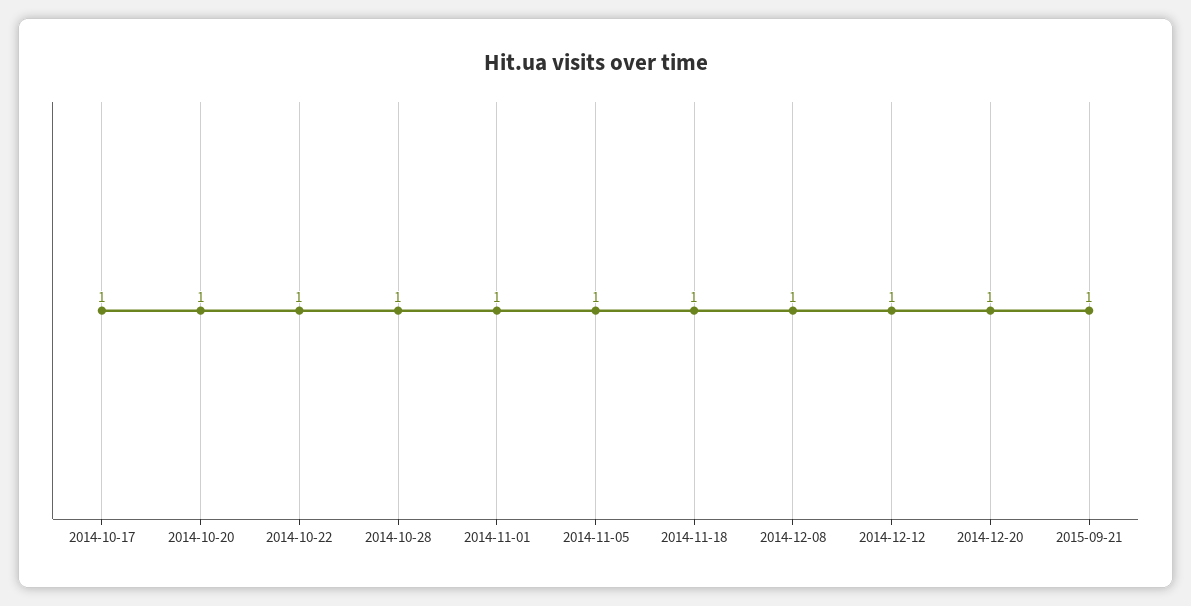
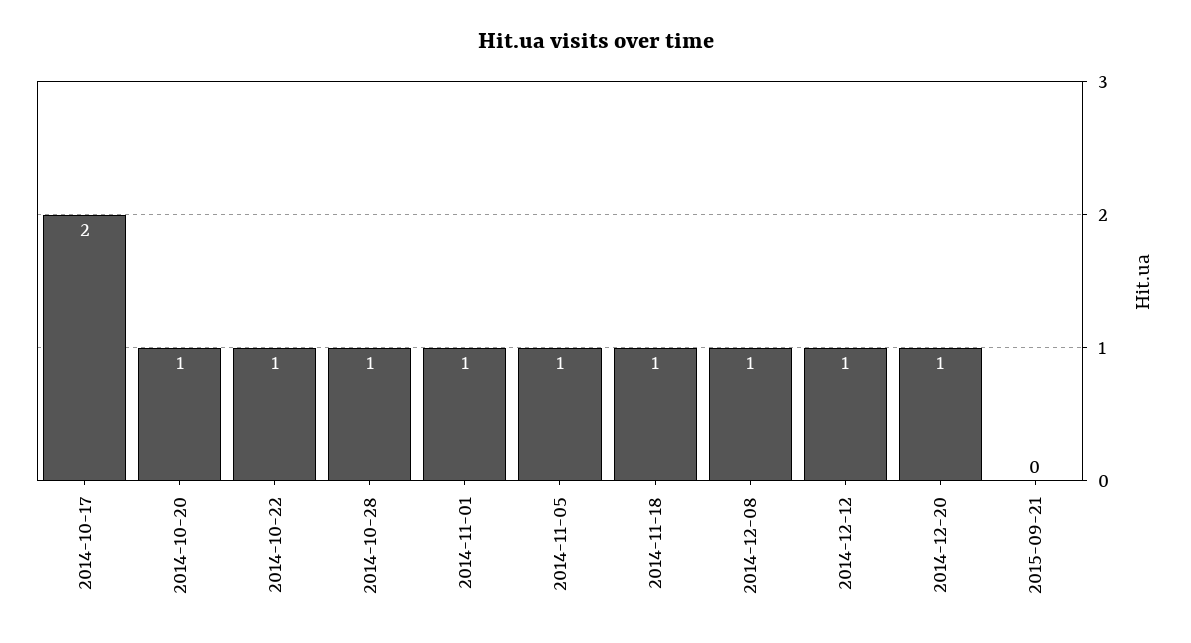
2014-10-17: 1 -> 2
2015-09-21: 1 -> 0

